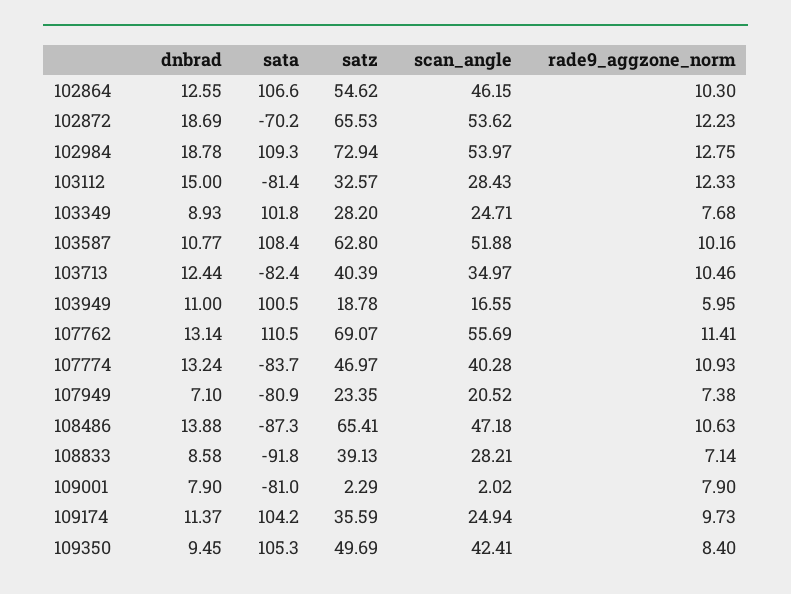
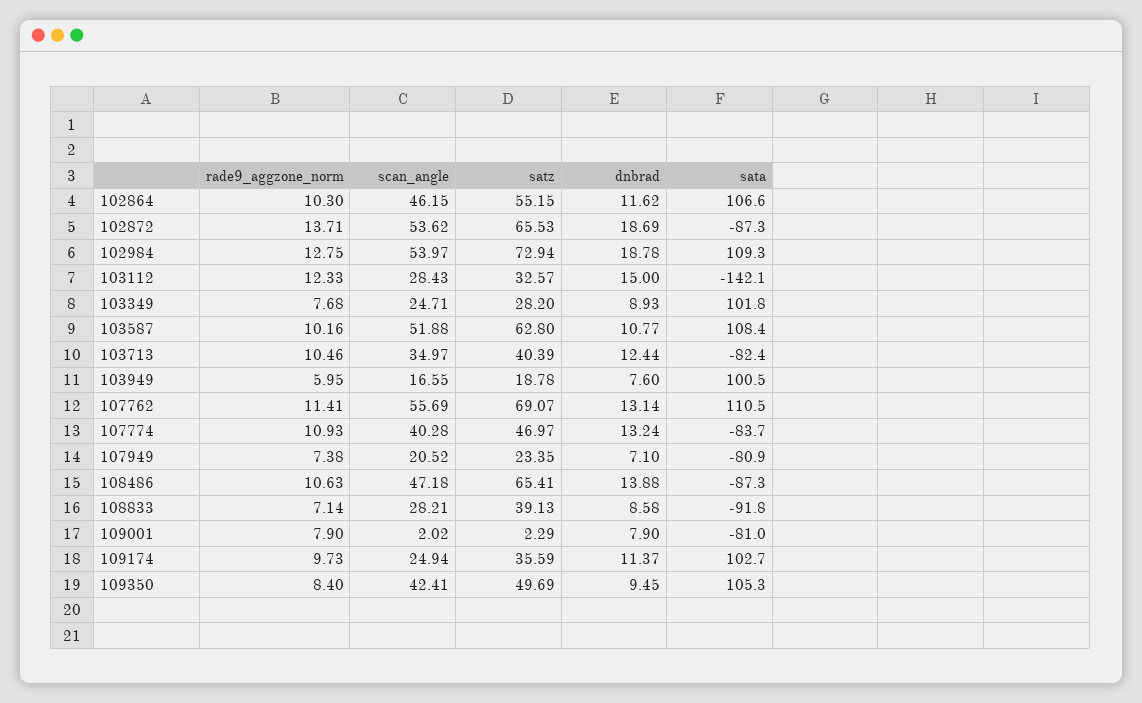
dnbrad, 102864: 12.55 -> 11.62
satz, 102864: 54.62 -> 55.15
sata, 102872: -70.2 -> -87.3
rade9_aggzone_norm, 102872: 12.23 -> 13.71
sata, 103112: -81.4 -> -142.1
dnbrad, 103949: 11 -> 7.6
sata, 109174: 104.2 -> 102.7

